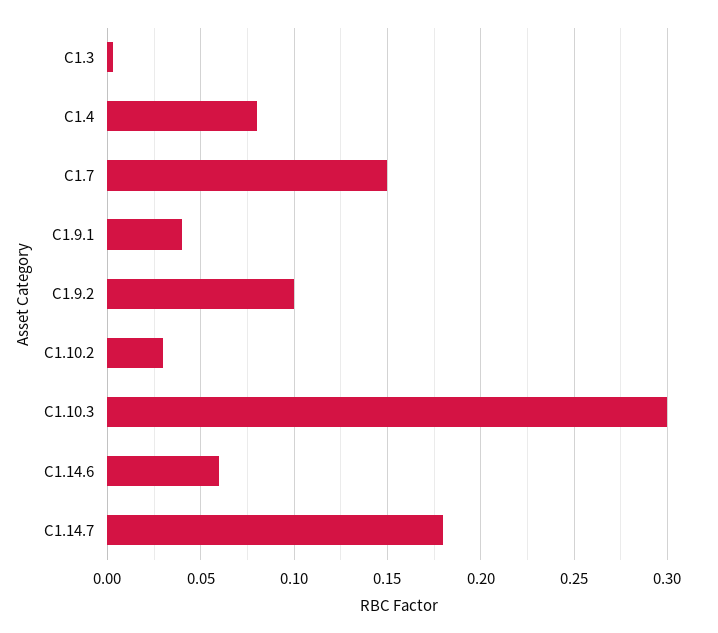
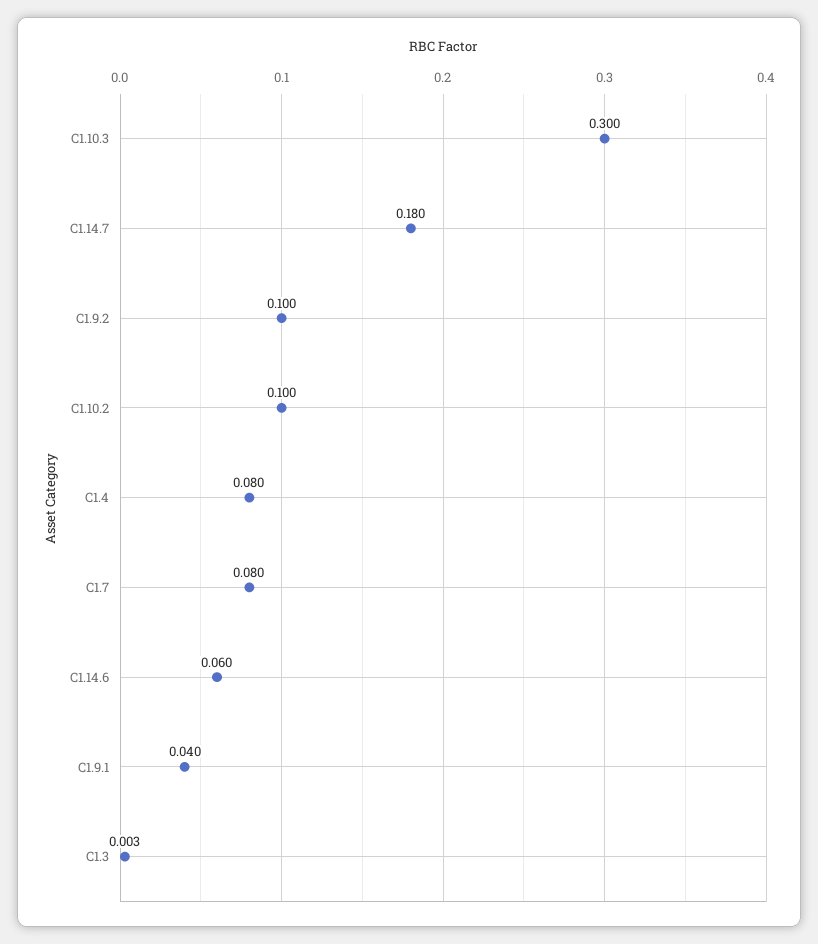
C1.7: 0.15 -> 0.08
C1.10.2: 0.03 -> 0.1

